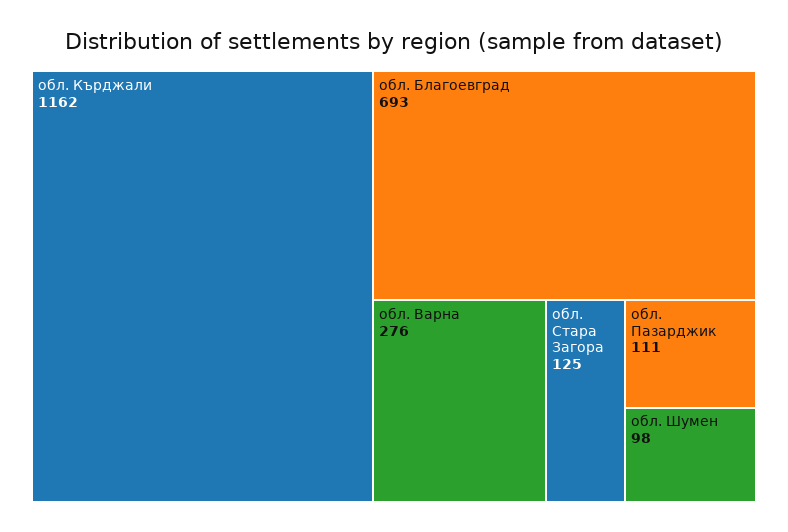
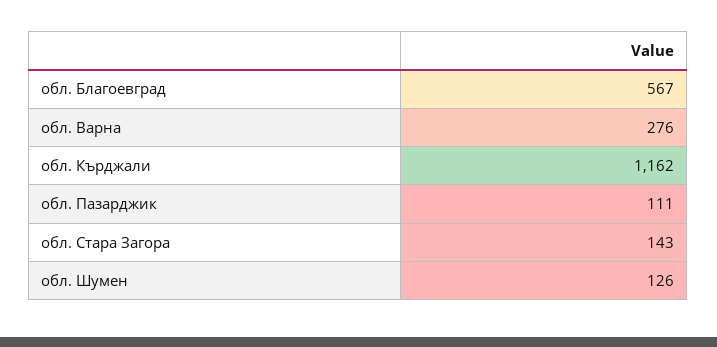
обл. Благоевград: 693 -> 567
обл. Стара Загора: 125 -> 143
обл. Шумен: 98 -> 126

